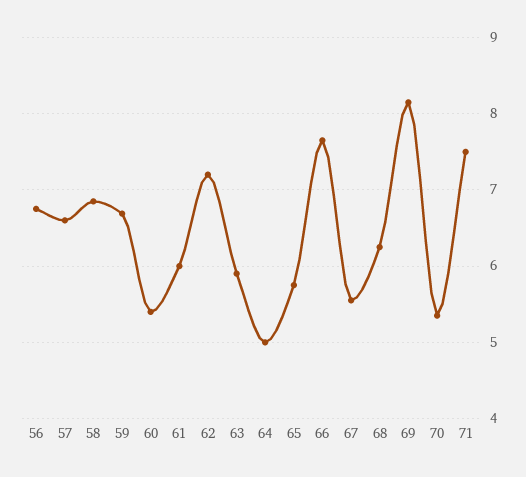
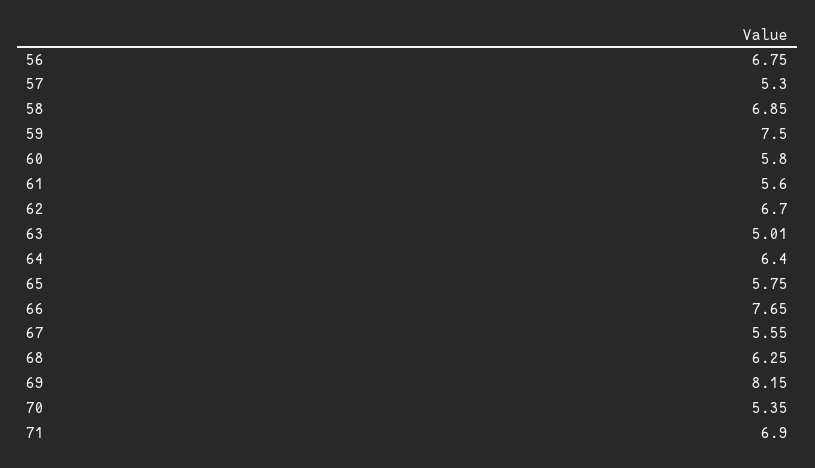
57: 6.6 -> 5.3
59: 6.7 -> 7.5
60: 5.4 -> 5.8
61: 6 -> 5.6
62: 7.2 -> 6.7
63: 5.9 -> 5.01
64: 5 -> 6.4
71: 7.5 -> 6.9

